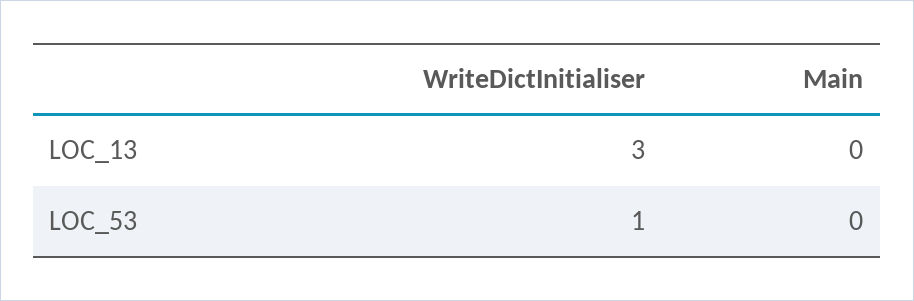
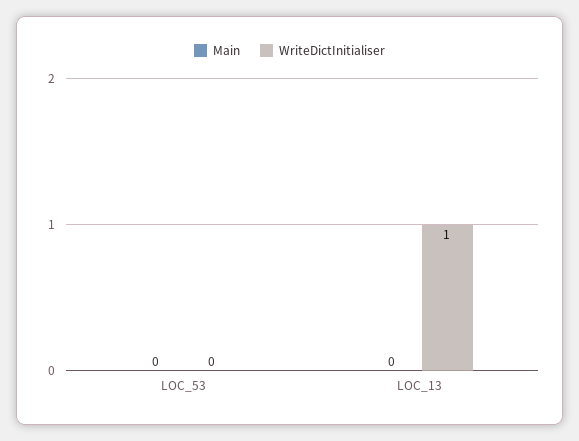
WriteDictInitialiser, LOC_13: 3 -> 1
WriteDictInitialiser, LOC_53: 1 -> 0

